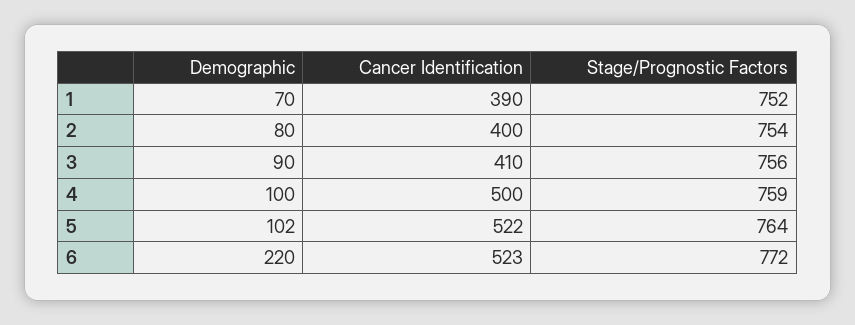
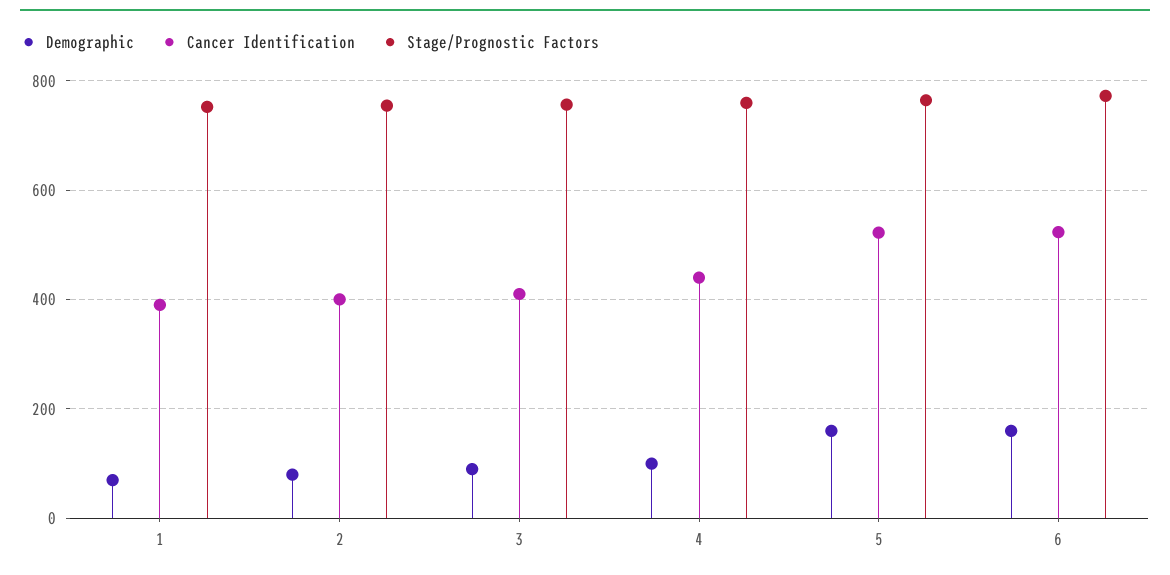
Cancer Identification, 4: 500 -> 440
Demographic, 5: 102 -> 160
Demographic, 6: 220 -> 160

